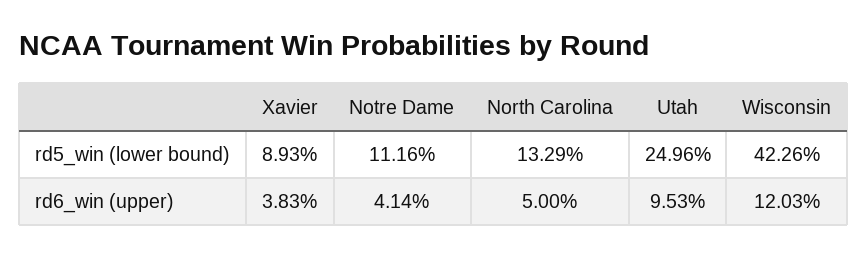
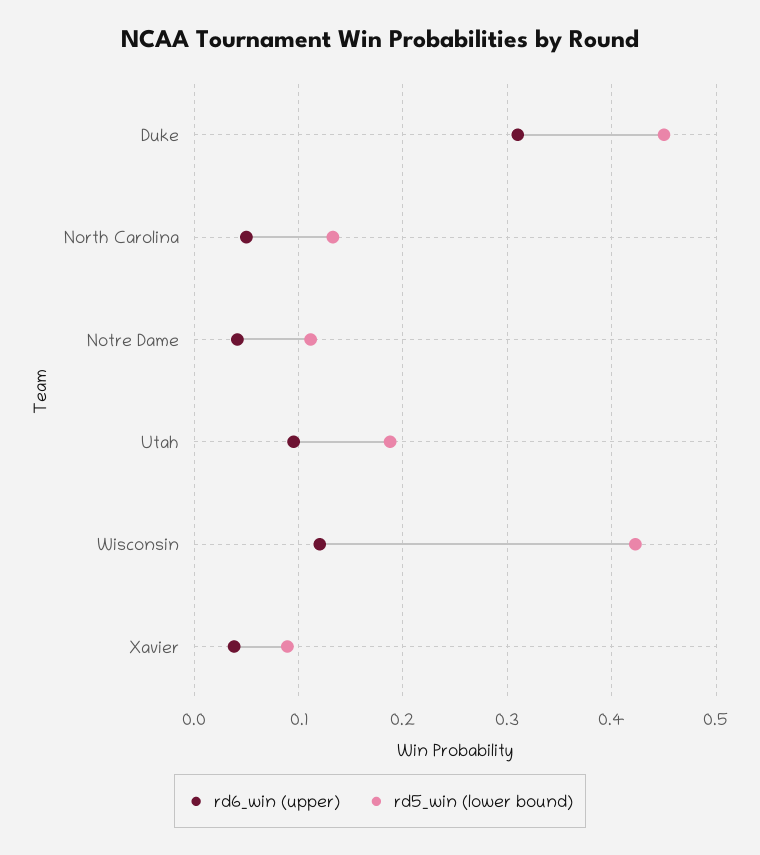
rd5_win (lower bound), Utah: 0.2496 -> 0.19
rd6_win (upper), Duke: none -> 0.31
rd5_win (lower bound), Duke: none -> 0.45

